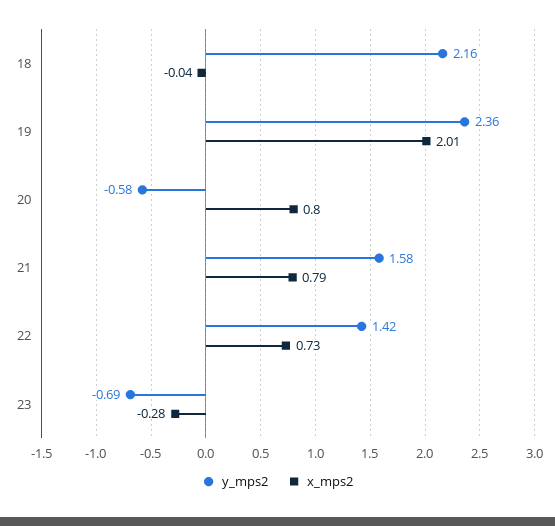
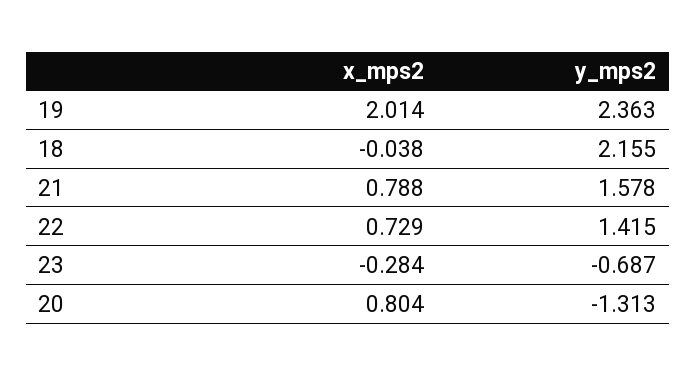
y_mps2, 20: -0.58 -> -1.313

